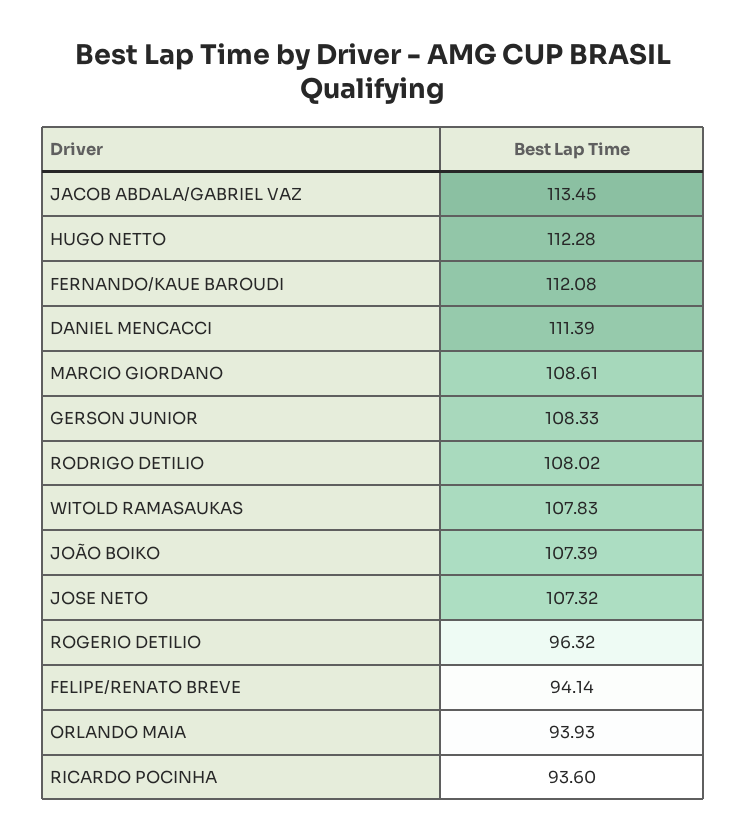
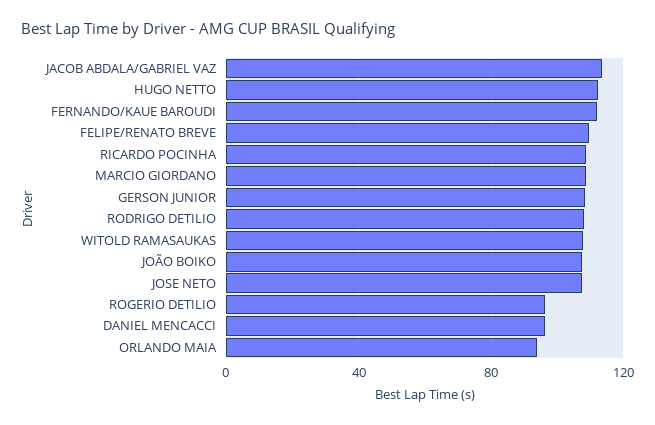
DANIEL MENCACCI: 111.39 -> 95
FELIPE/RENATO BREVE: 94.14 -> 110
RICARDO POCINHA: 93.6 -> 110

